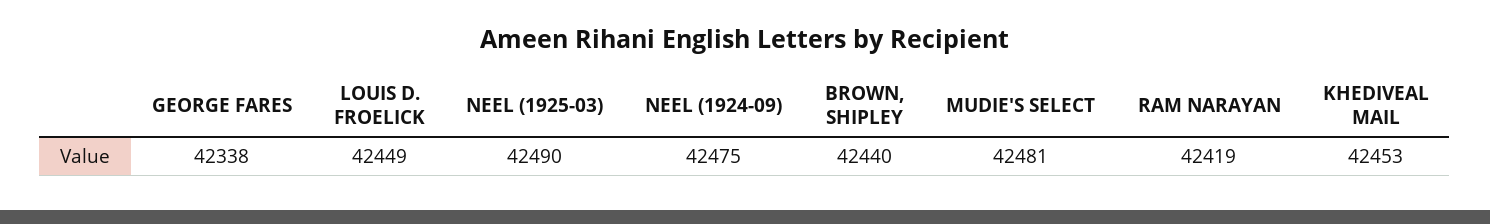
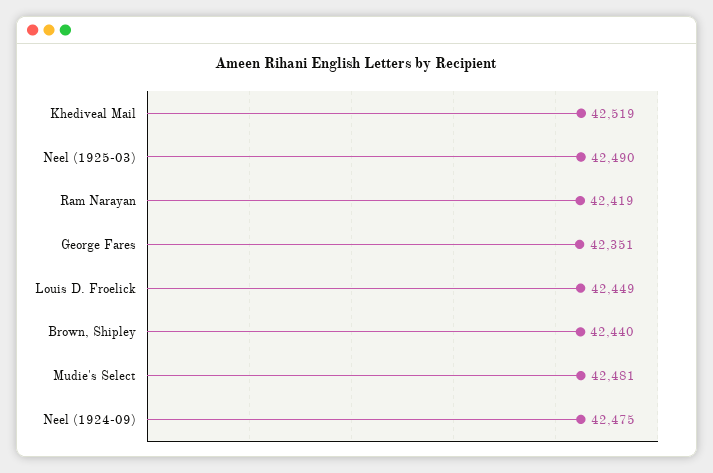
GEORGE FARES: 42338 -> 42351
KHEDIVEAL MAIL: 42453 -> 42519

